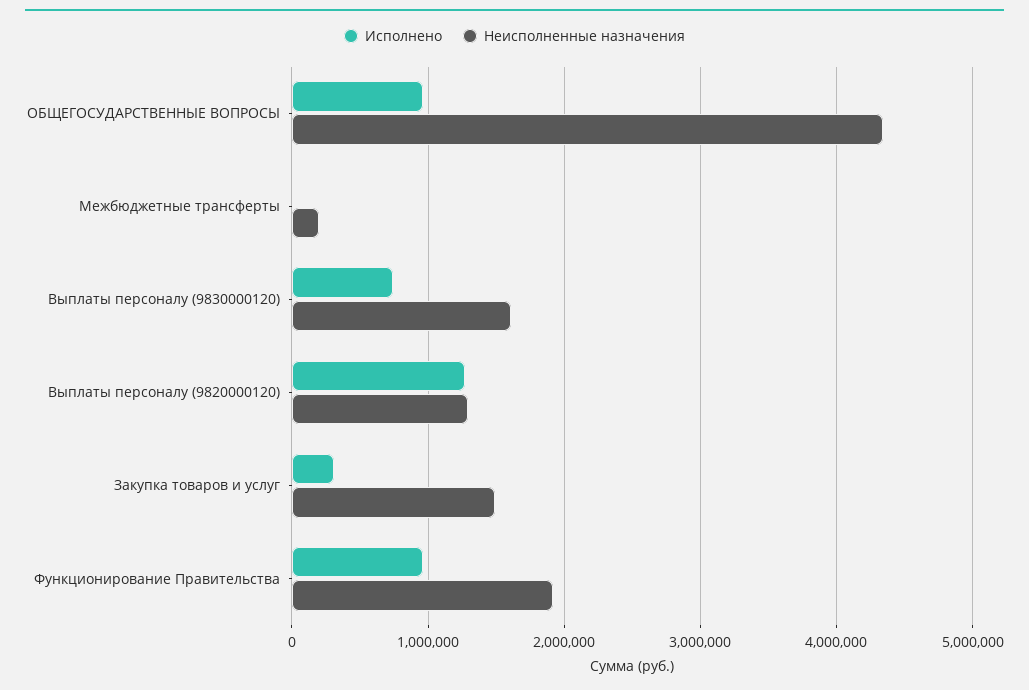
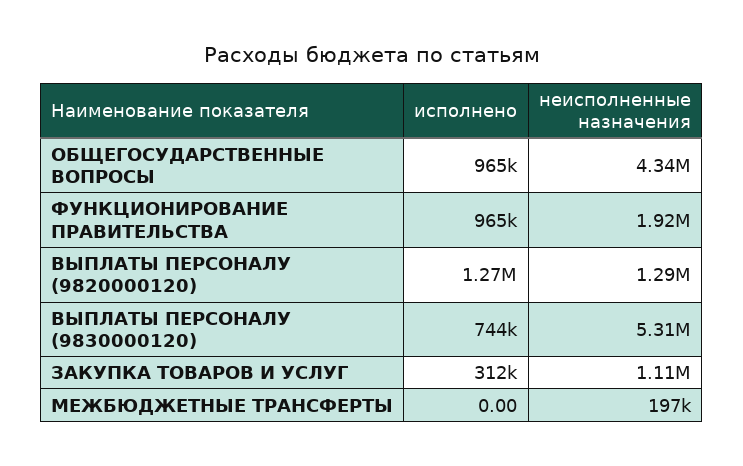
Неисполненные назначения, Выплаты персоналу (9830000120): 1600000 -> 5310000
Неисполненные назначения, Закупка товаров и услуг: 1500000 -> 1110000

